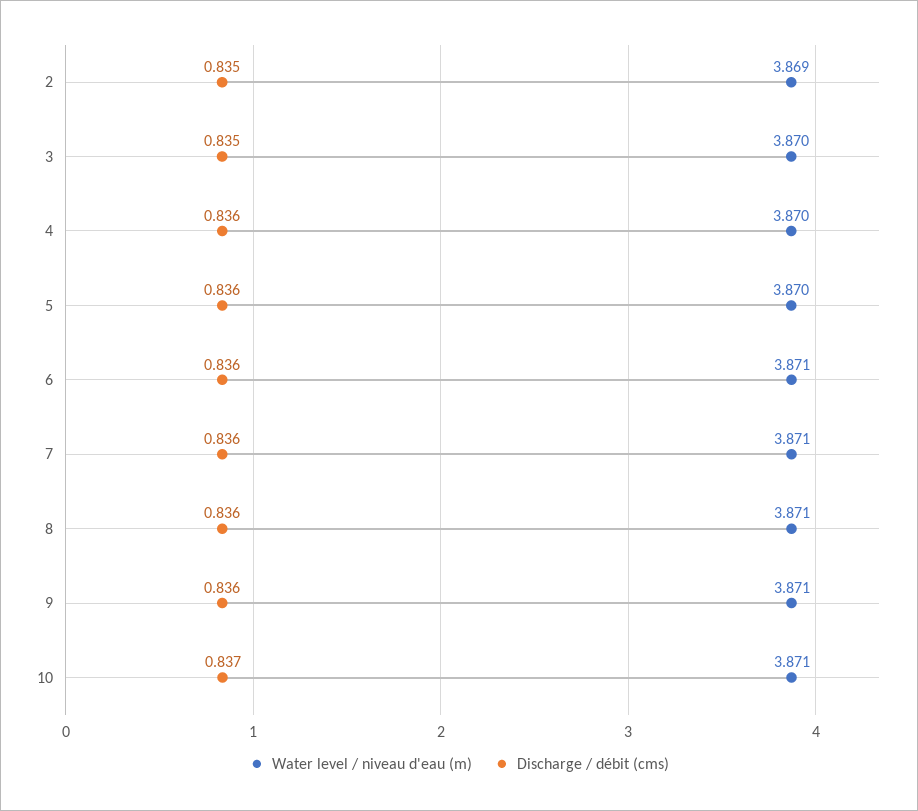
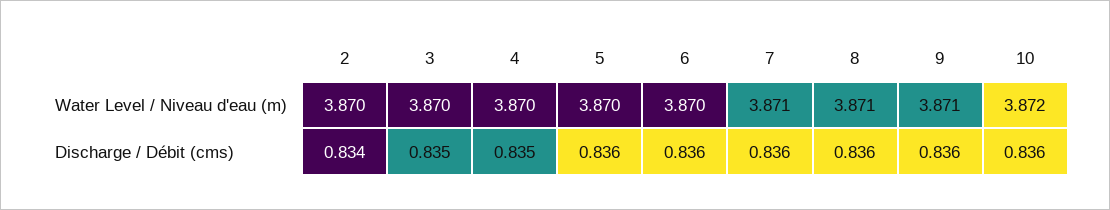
Water level / niveau d'eau (m), 2: 3.869 -> 3.87
Discharge / débit (cms), 2: 0.835 -> 0.834
Discharge / débit (cms), 4: 0.836 -> 0.835
Water level / niveau d'eau (m), 6: 3.871 -> 3.87
Water level / niveau d'eau (m), 10: 3.871 -> 3.872
Discharge / débit (cms), 10: 0.837 -> 0.836

